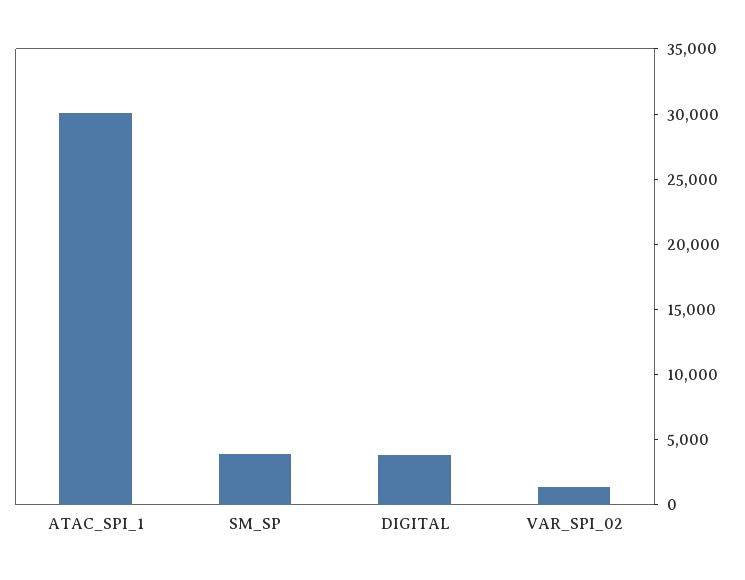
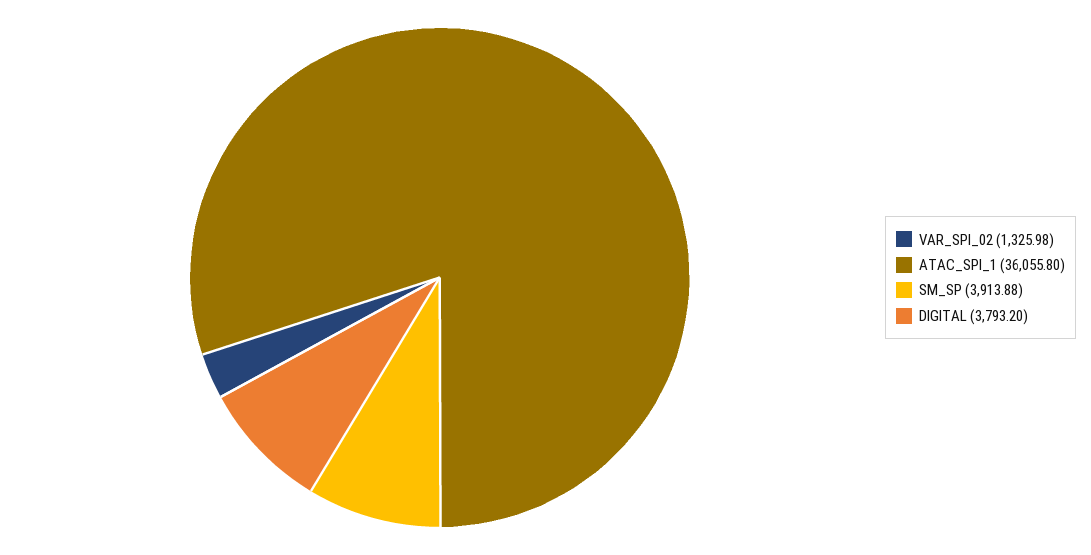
ATAC_SPI_1: 30000 -> 36055.8

